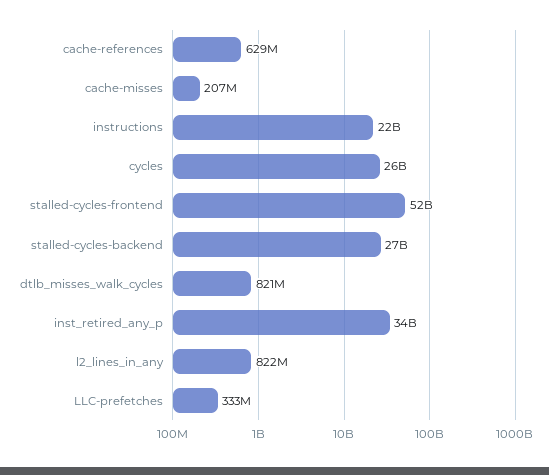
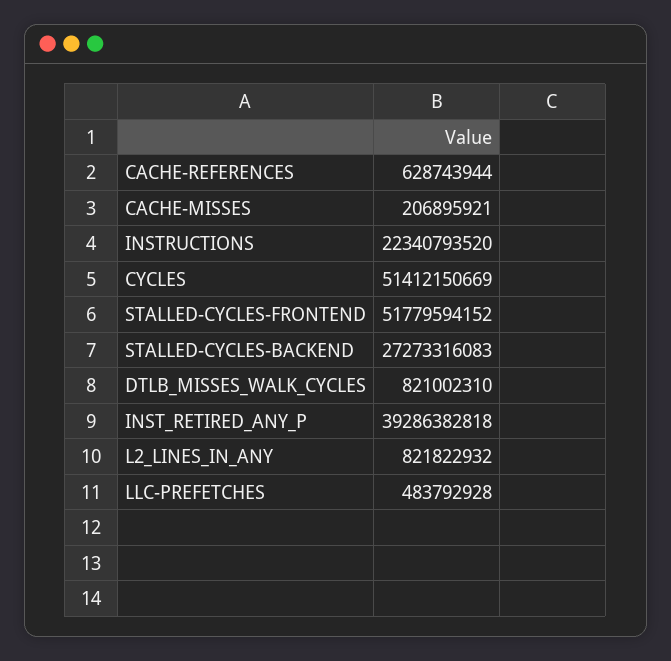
cycles: 26000000000 -> 51412150669
inst_retired_any_p: 34000000000 -> 39286382818
LLC-prefetches: 333000000 -> 483792928

